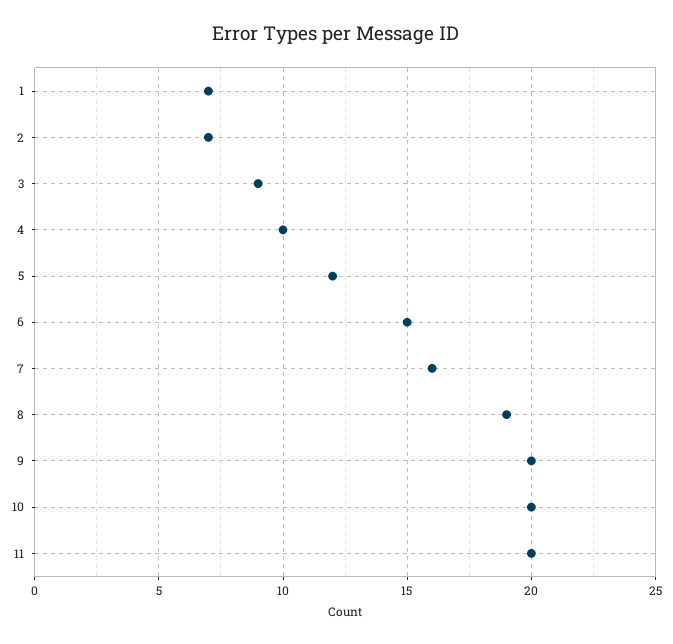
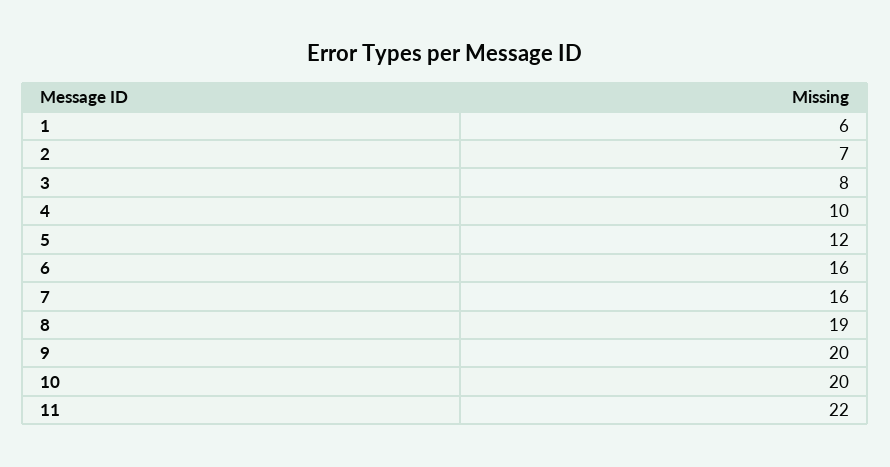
1: 7 -> 6
3: 9 -> 8
6: 15 -> 16
11: 20 -> 22

